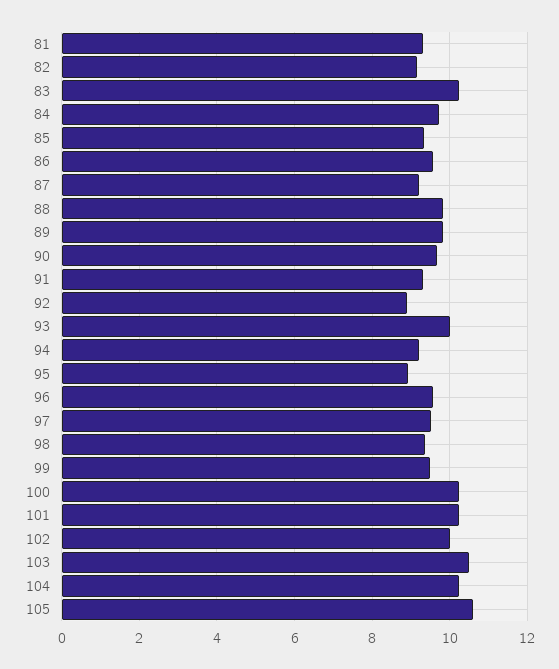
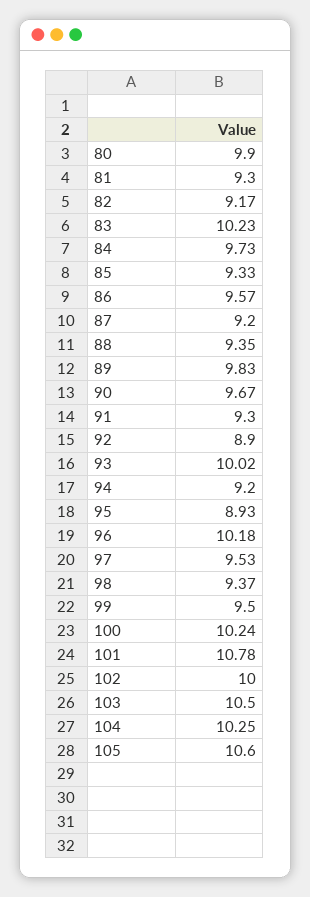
88: 9.8 -> 9.35
96: 9.6 -> 10.18
101: 10.2 -> 10.78
80: none -> 9.9

